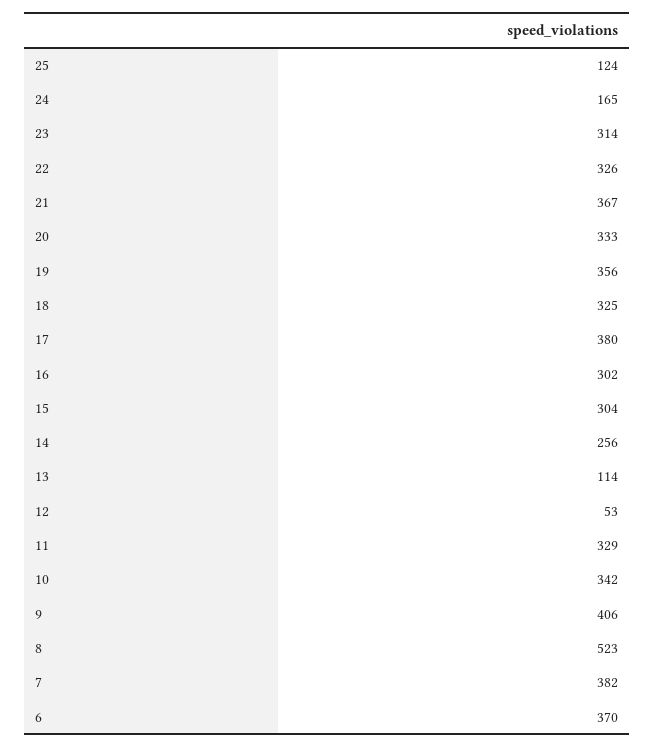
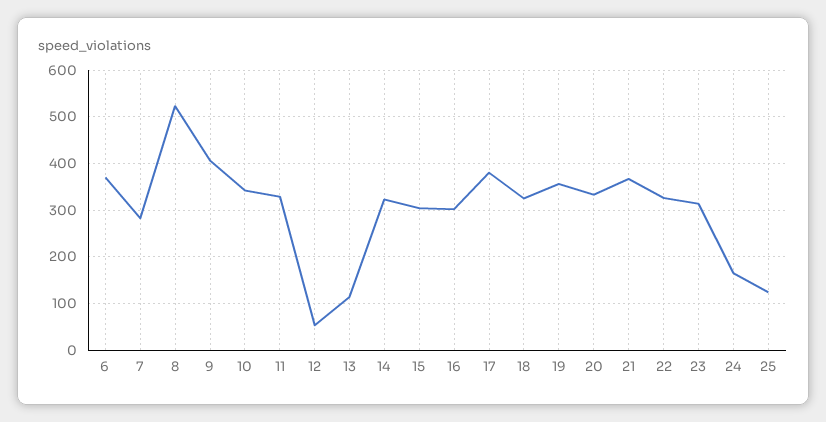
14: 256 -> 320
7: 382 -> 280

